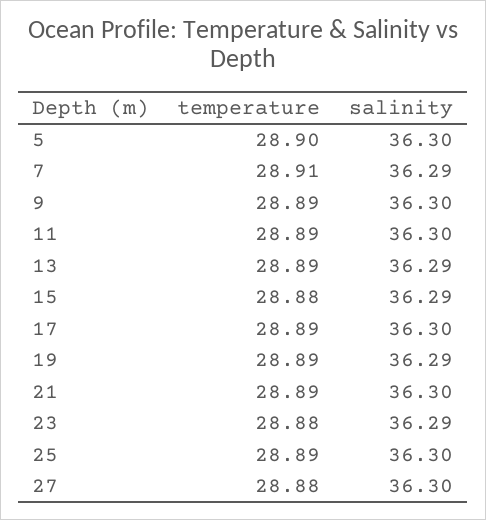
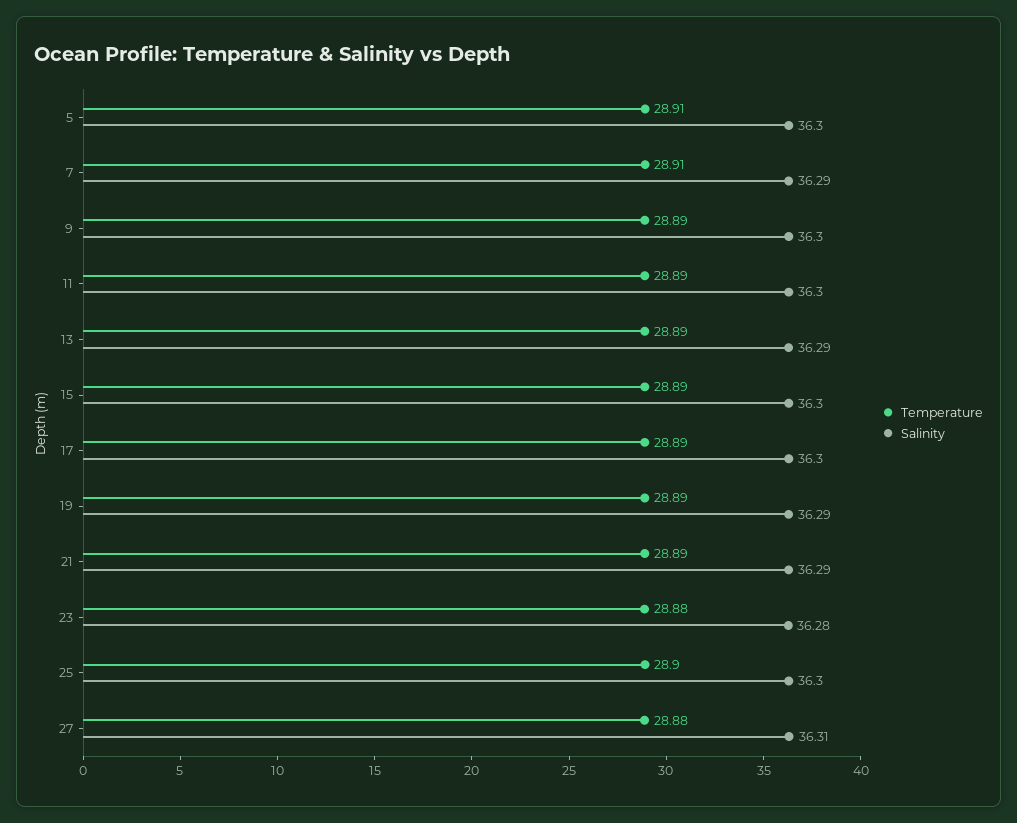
temperature, 5: 28.9 -> 28.91
temperature, 15: 28.88 -> 28.89
salinity, 15: 36.29 -> 36.3
salinity, 21: 36.3 -> 36.29
salinity, 23: 36.29 -> 36.28
temperature, 25: 28.89 -> 28.9
salinity, 27: 36.3 -> 36.31

